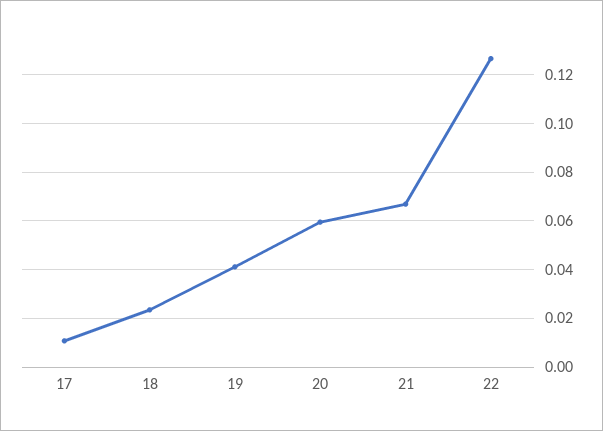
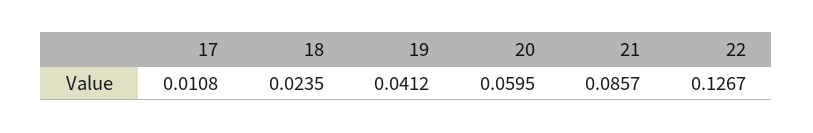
21: 0.0675 -> 0.0857

